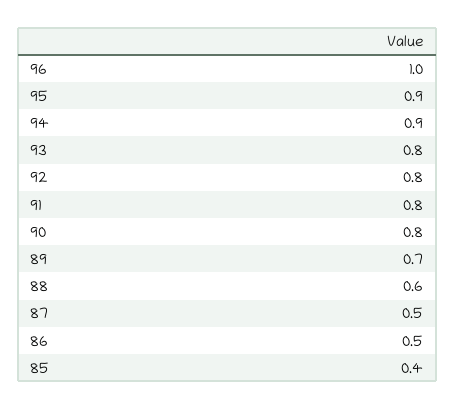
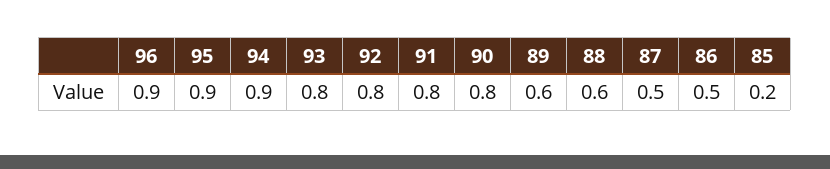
96: 1 -> 0.9
89: 0.7 -> 0.6
85: 0.4 -> 0.2

